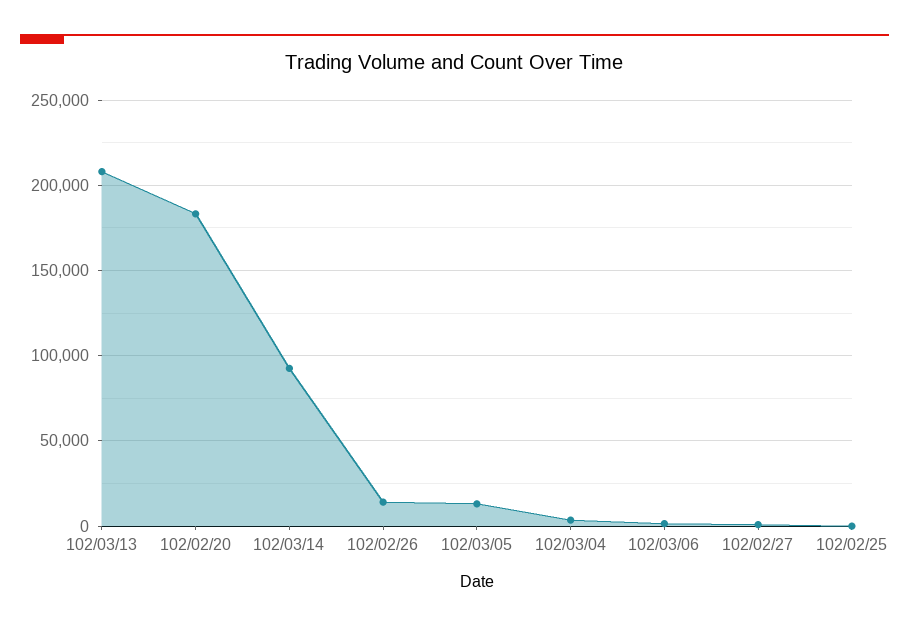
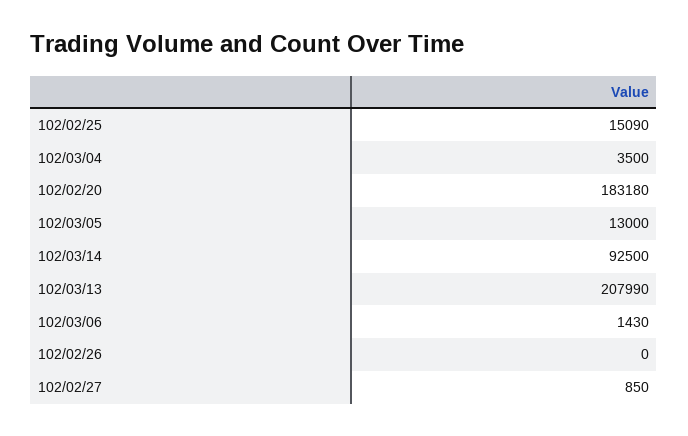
102/02/26: 15000 -> 0
102/02/25: 0 -> 15090

